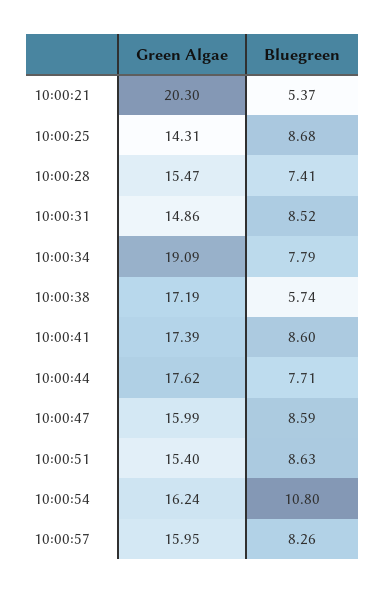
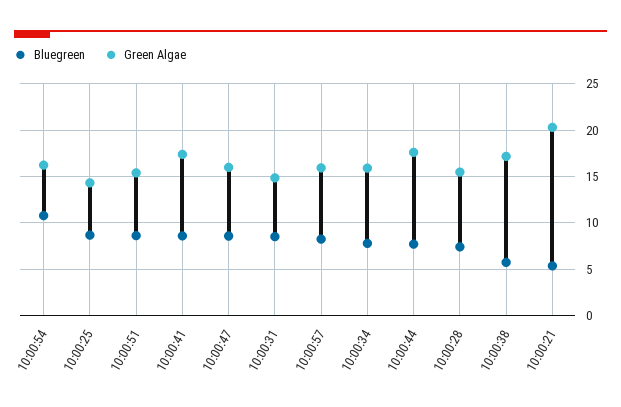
Green Algae, 10:00:34: 19.09 -> 16

